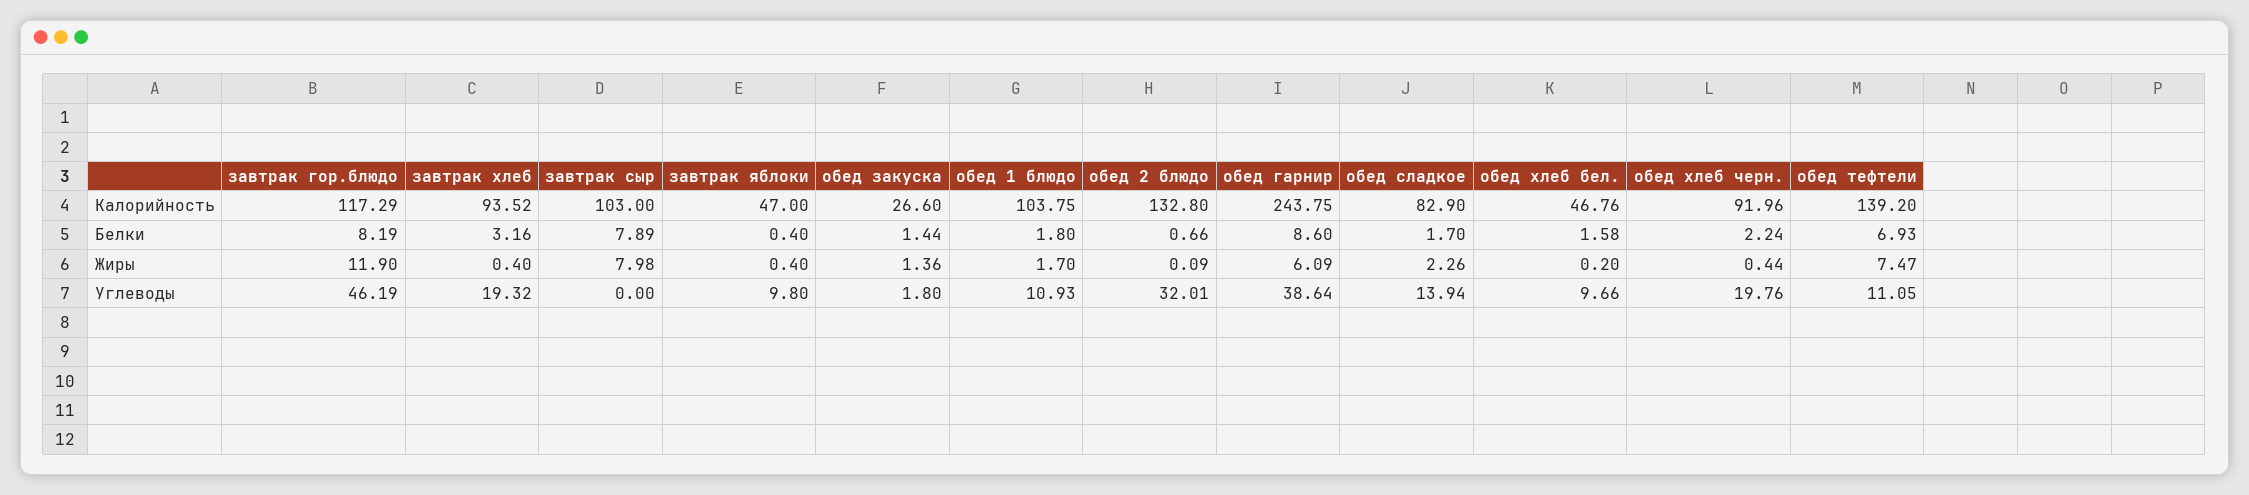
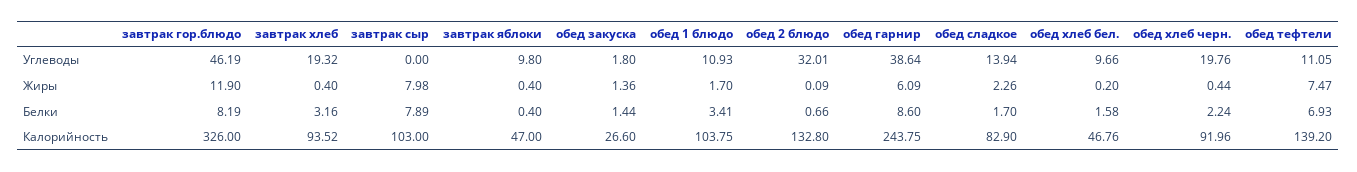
завтрак гор.блюдо, Калорийность: 117.29 -> 326
обед 1 блюдо, Белки: 1.8 -> 3.41

